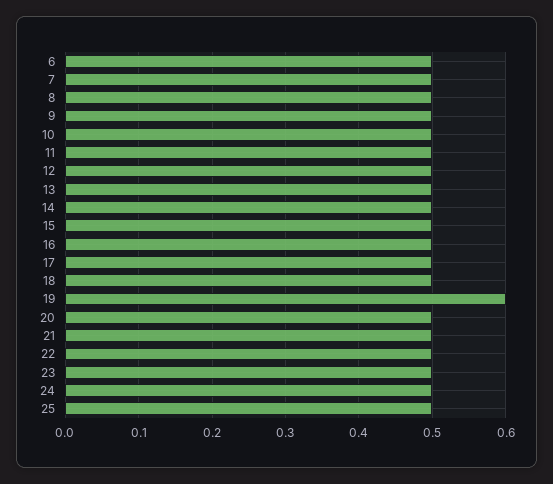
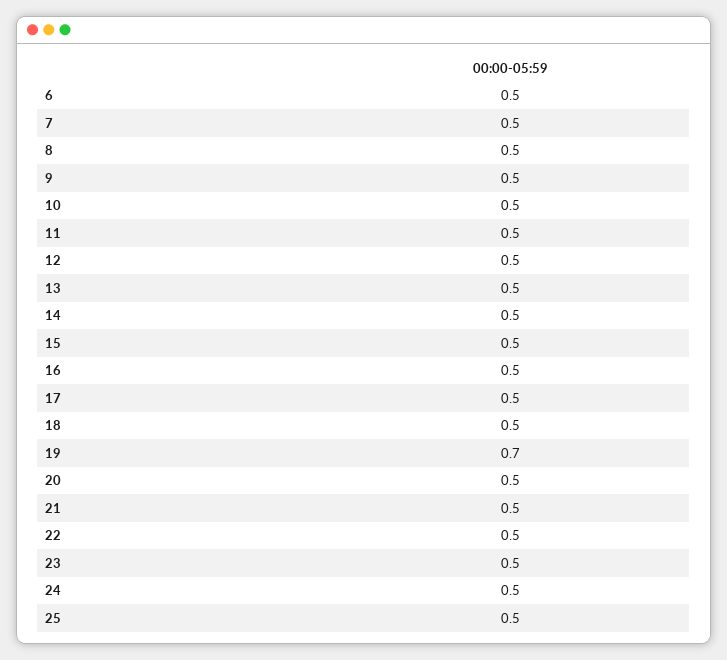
19: 0.6 -> 0.7

